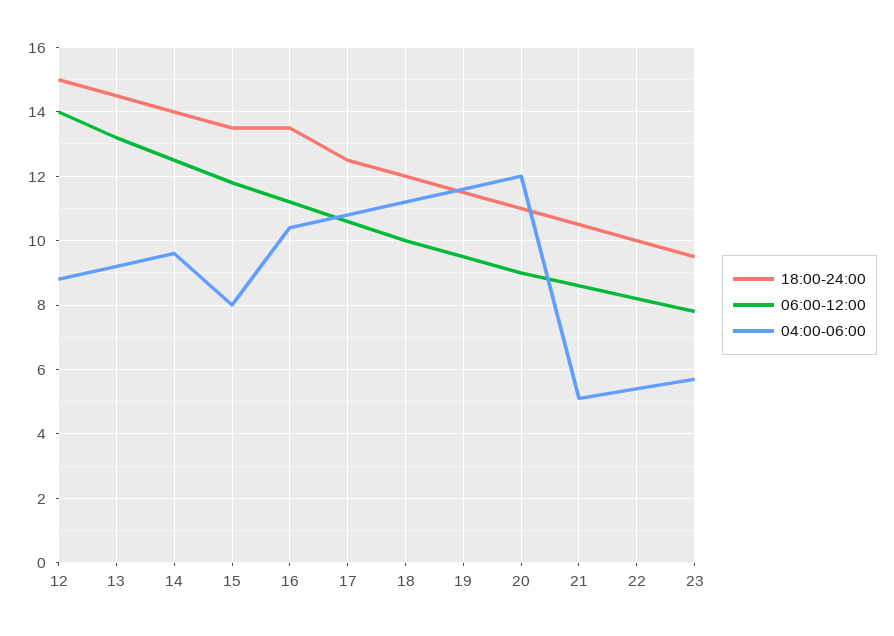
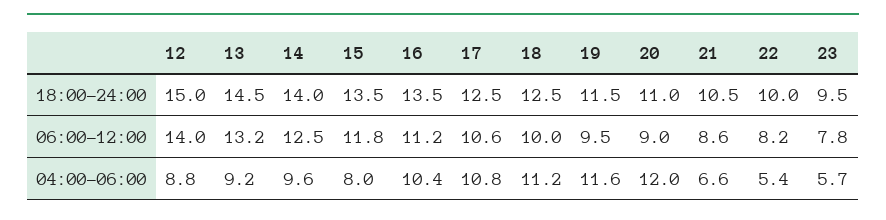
18:00-24:00, 18: 12 -> 12.5
04:00-06:00, 21: 5 -> 6.6

